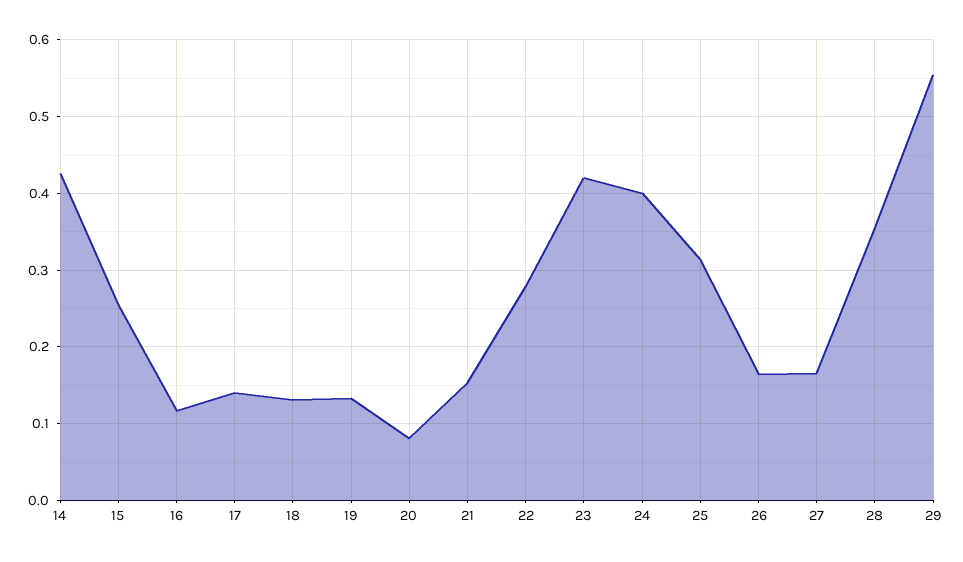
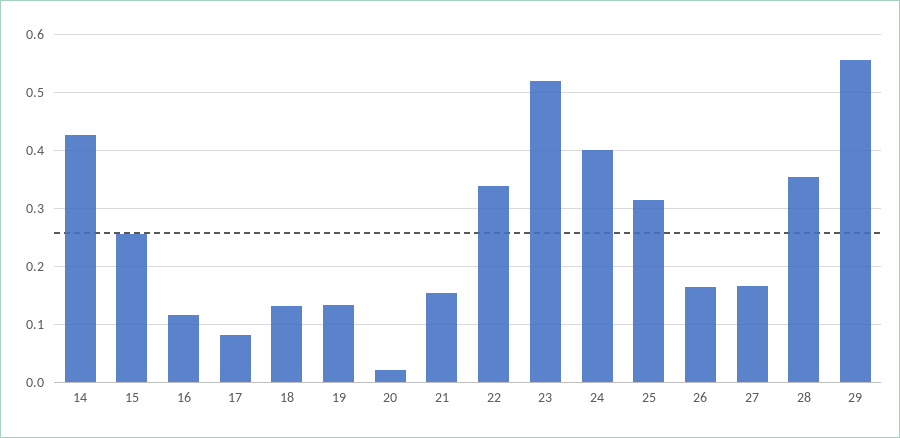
17: 0.14 -> 0.08
20: 0.08 -> 0.02
22: 0.28 -> 0.34
23: 0.42 -> 0.52

